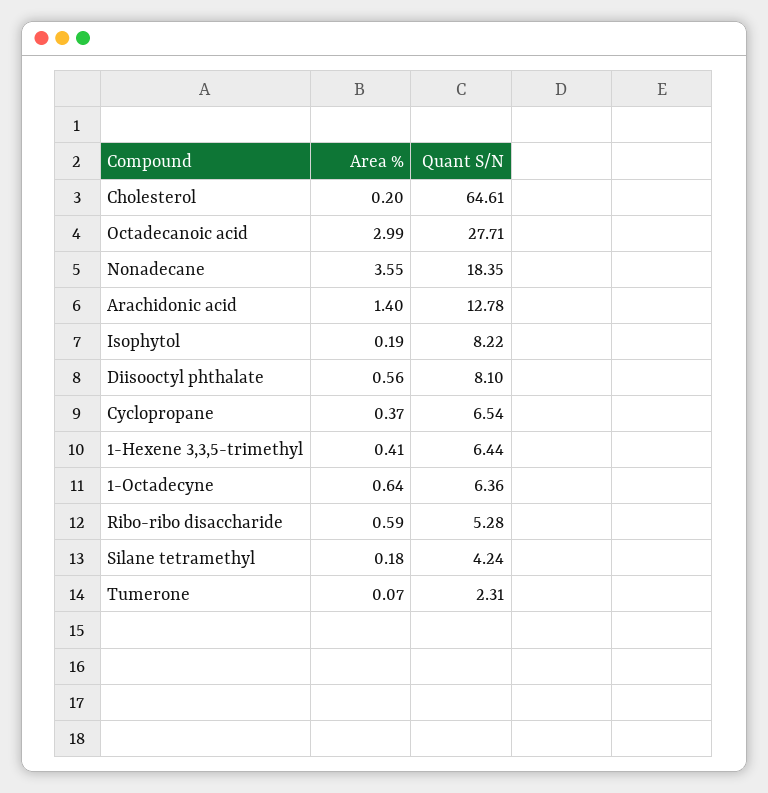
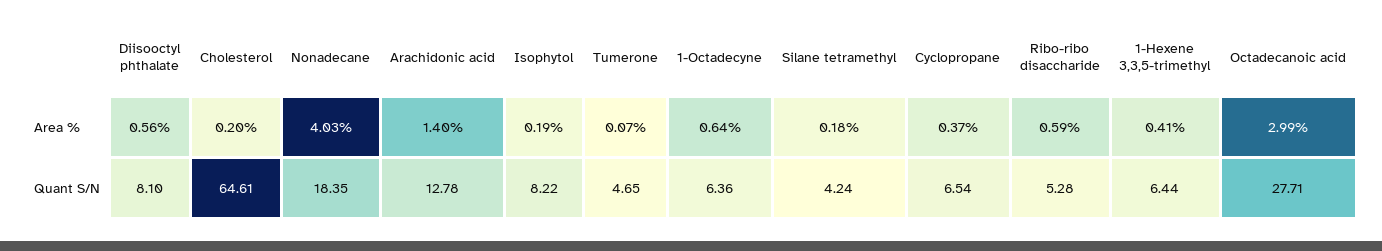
Area %, Nonadecane: 3.55 -> 4.03
Quant S/N, Tumerone: 2.31 -> 4.65

